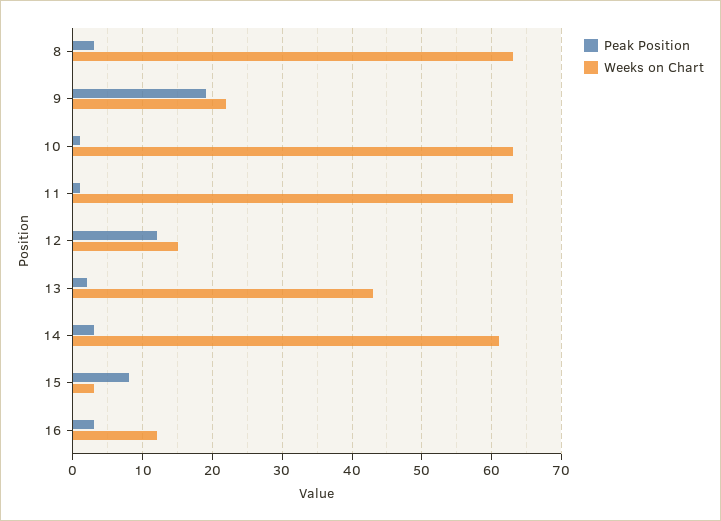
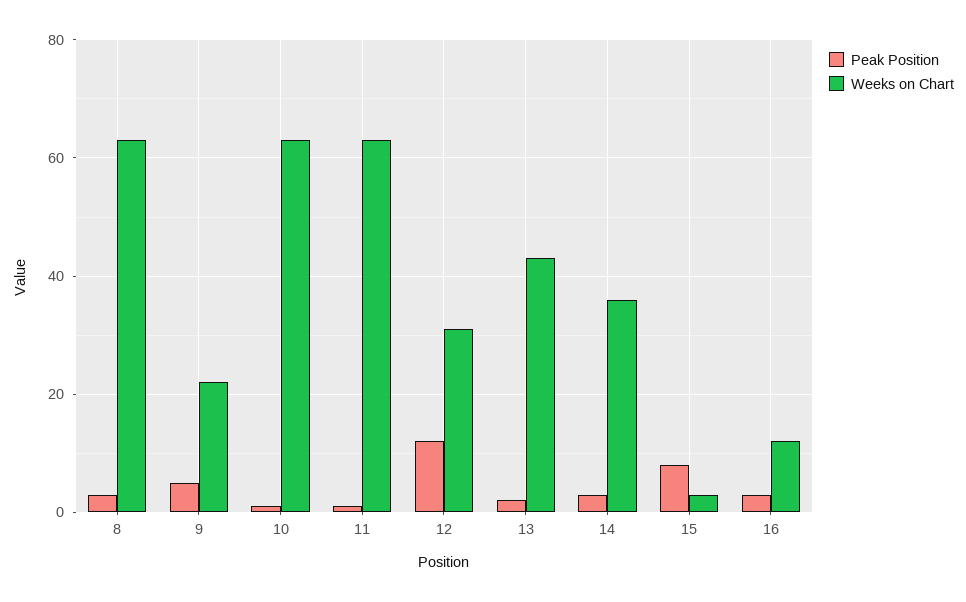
Peak Position, 9: 19 -> 5
Weeks on Chart, 12: 15 -> 30
Weeks on Chart, 14: 61 -> 35

